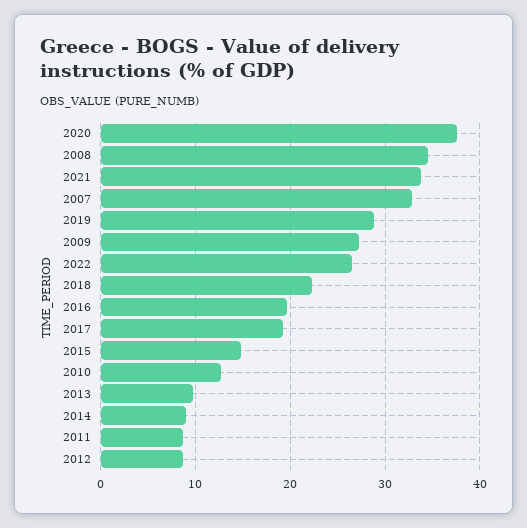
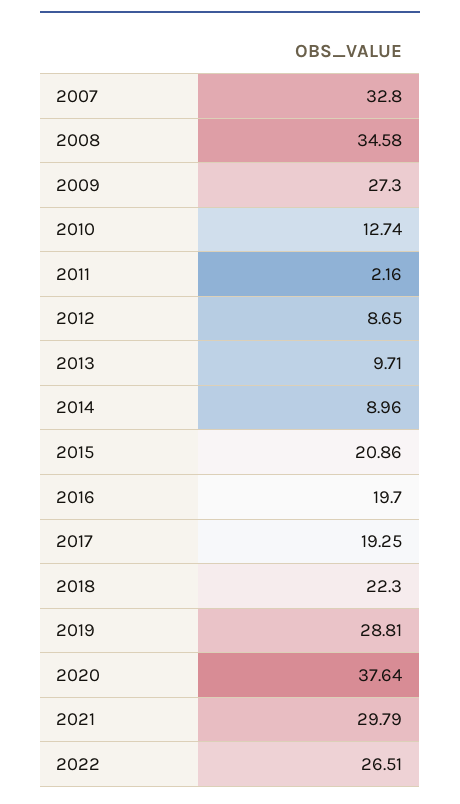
2021: 34 -> 29.79
2015: 15 -> 20.86
2011: 9 -> 2.16

